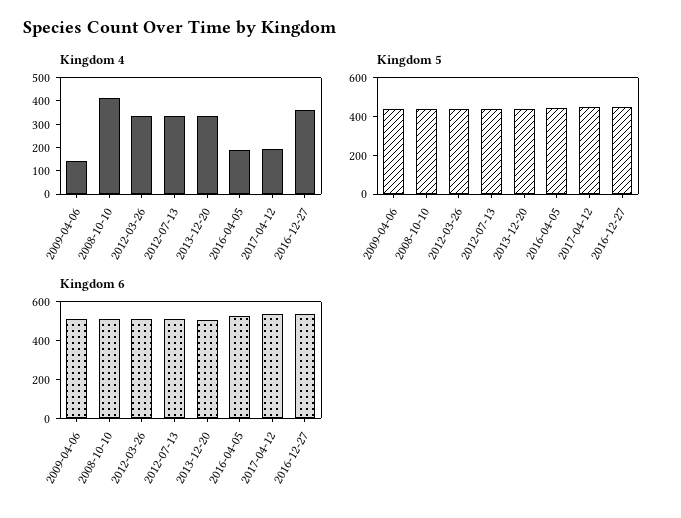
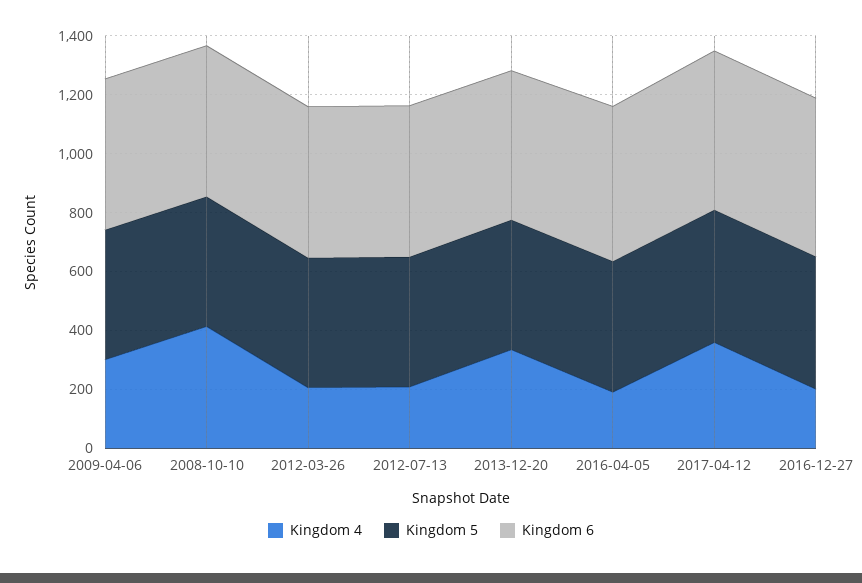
Kingdom 4, 2009-04-06: 150 -> 300
Kingdom 4, 2012-03-26: 350 -> 200
Kingdom 4, 2012-07-13: 350 -> 200
Kingdom 4, 2017-04-12: 200 -> 350
Kingdom 4, 2016-12-27: 350 -> 200

